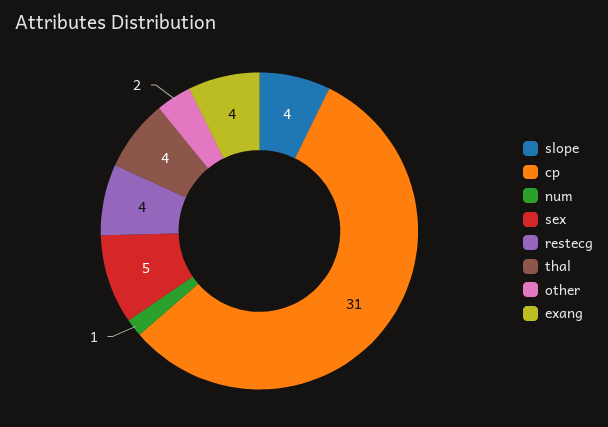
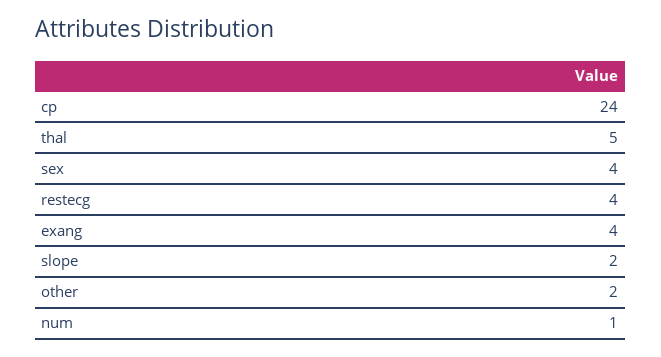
slope: 4 -> 2
cp: 31 -> 24
sex: 5 -> 4
thal: 4 -> 5

